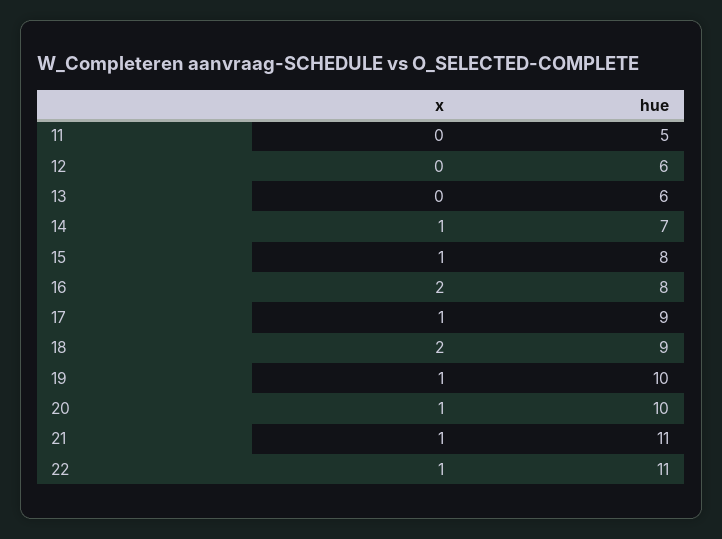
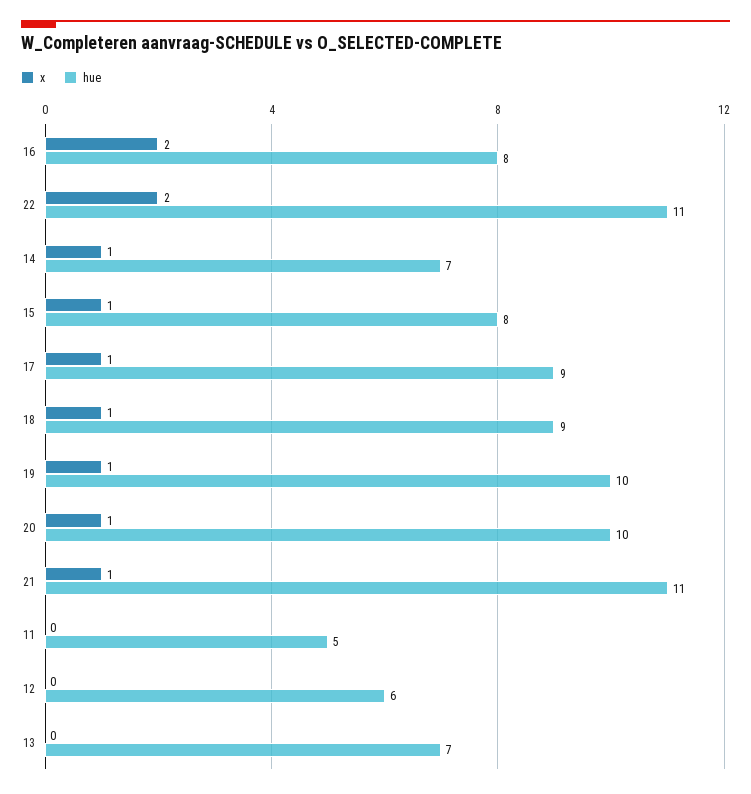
hue, 13: 6 -> 7
x, 18: 2 -> 1
x, 22: 1 -> 2

